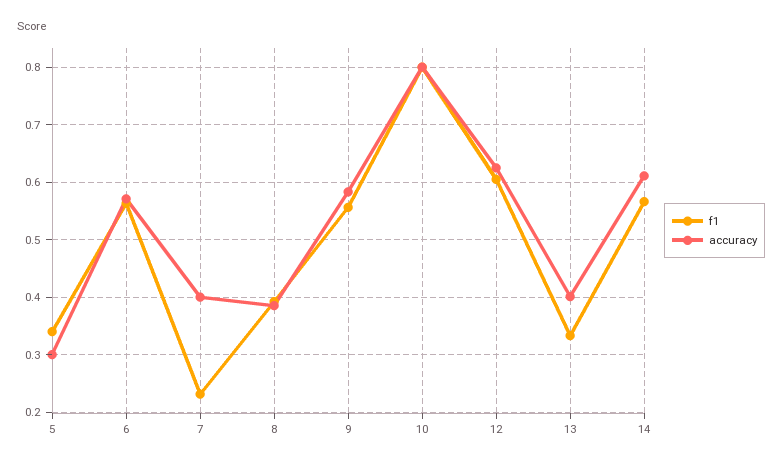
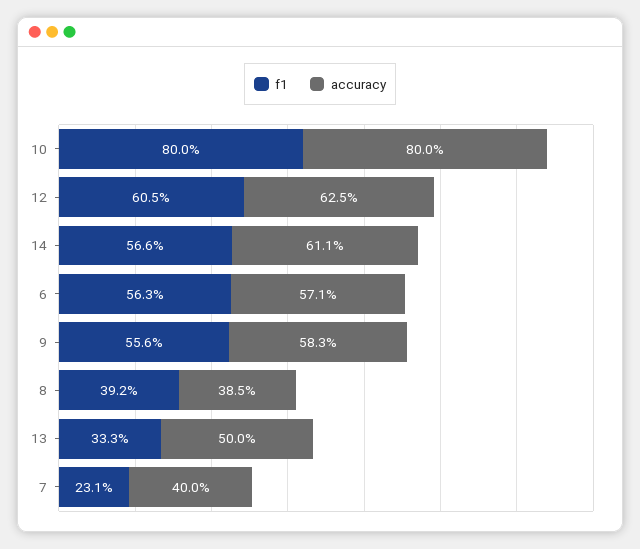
f1, 5: 0.34 -> none
accuracy, 5: 0.3 -> none
accuracy, 13: 0.4 -> 0.5

